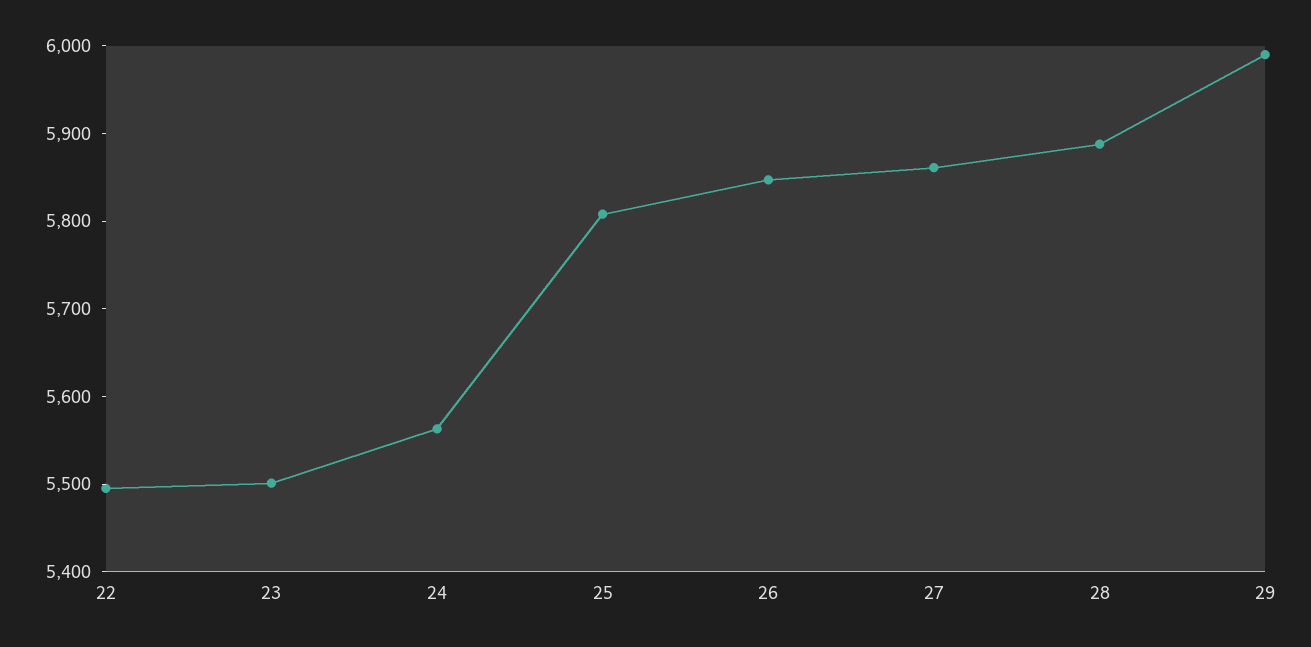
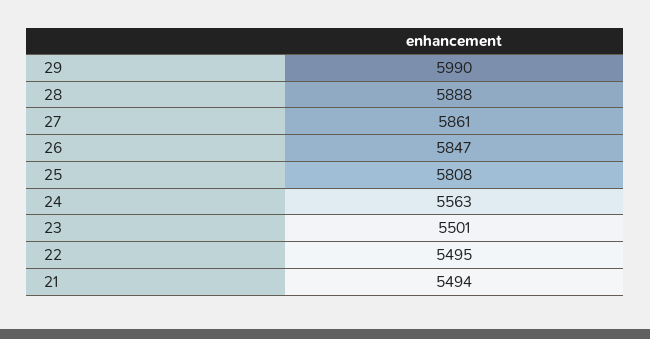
21: none -> 5494

